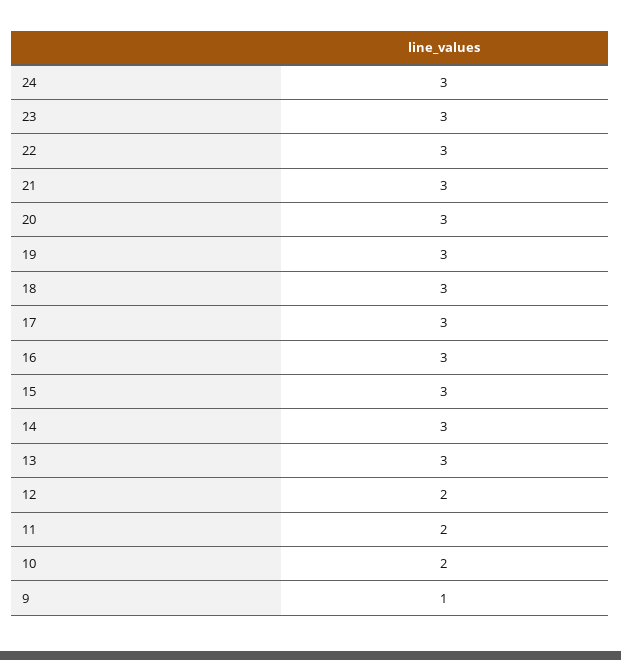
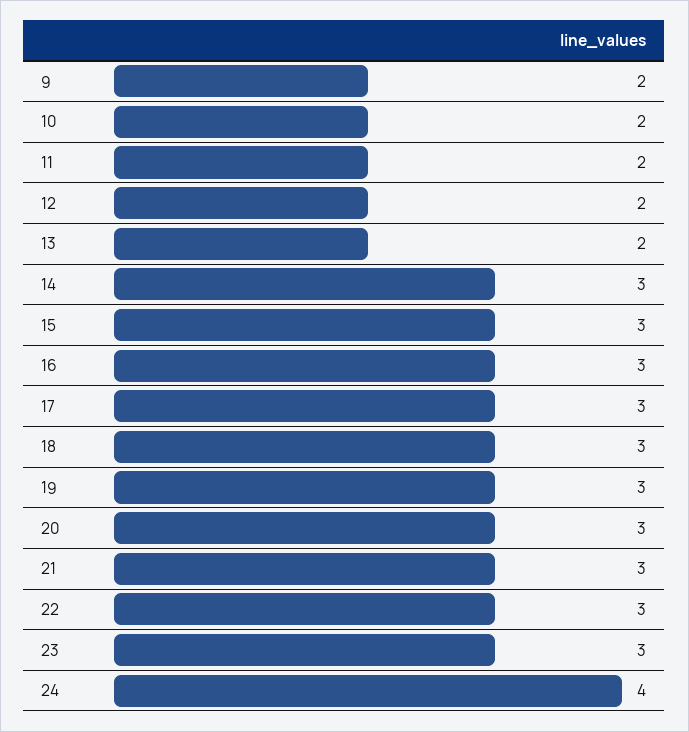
24: 3 -> 4
13: 3 -> 2
9: 1 -> 2

